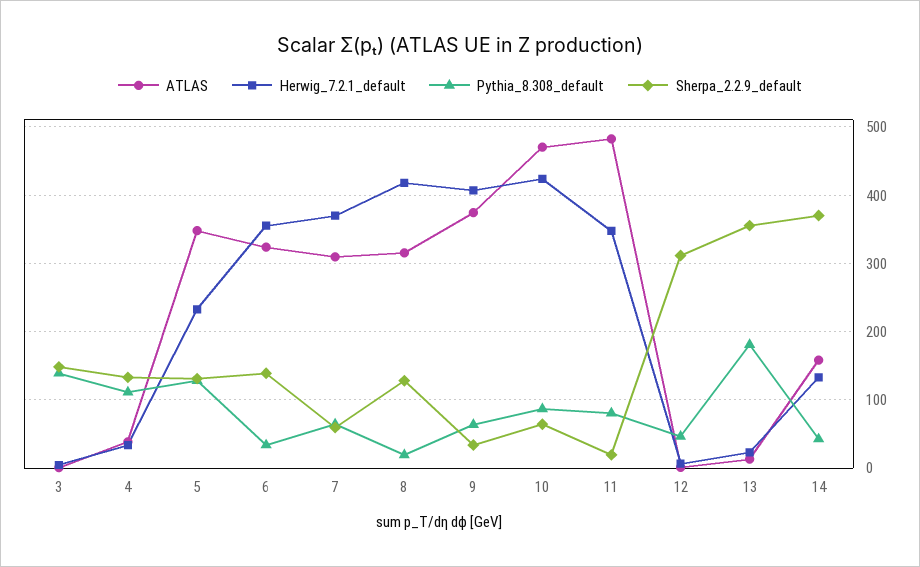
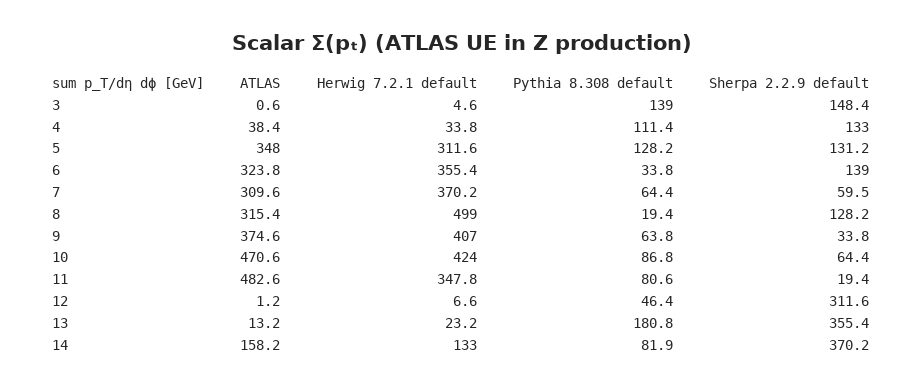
Herwig_7.2.1_default, 5: 230 -> 311.6
Herwig_7.2.1_default, 8: 420 -> 499
Pythia_8.308_default, 14: 40 -> 81.9

